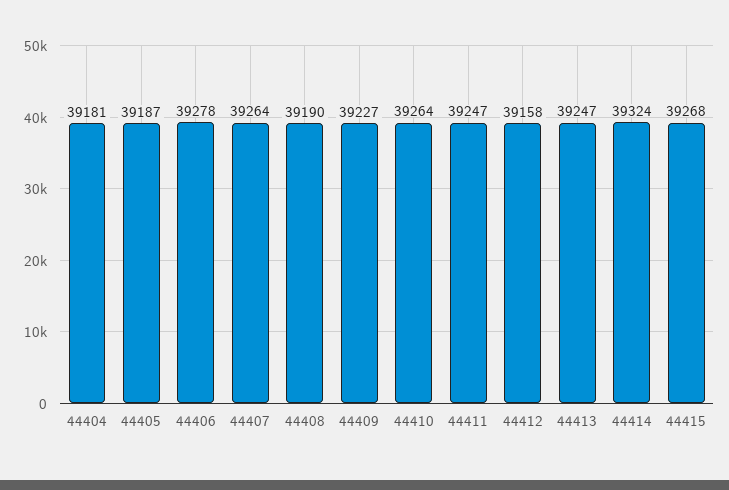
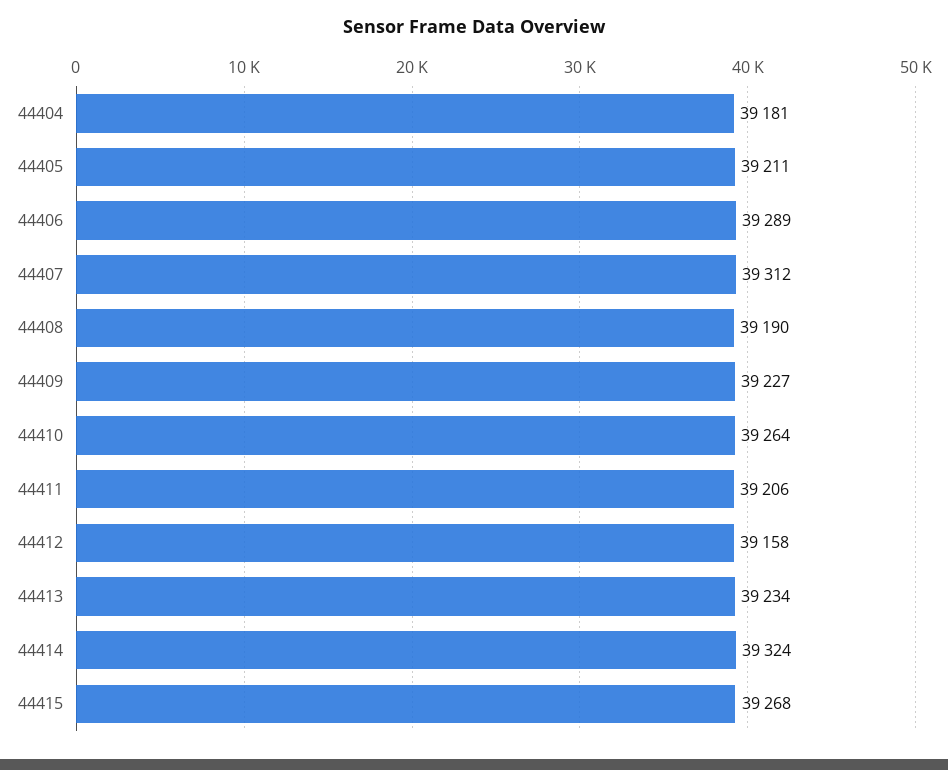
44405: 39187 -> 39211
44406: 39278 -> 39289
44407: 39264 -> 39312
44411: 39247 -> 39206
44413: 39247 -> 39234

